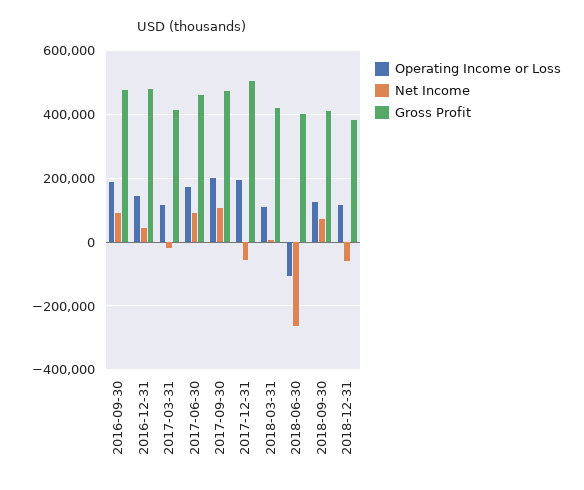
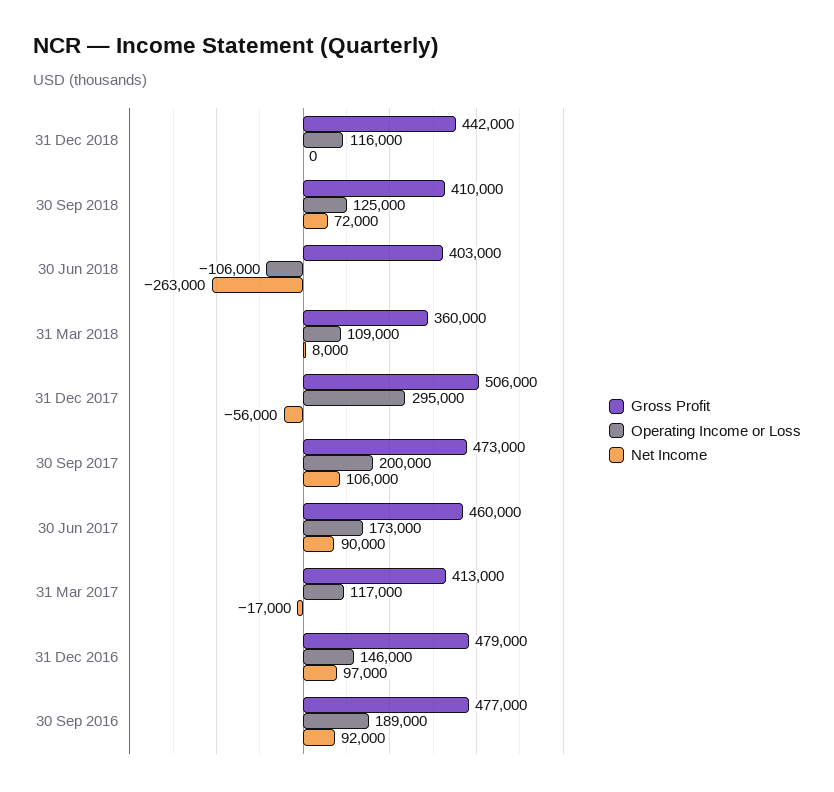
Net Income, 2016-12-31: 40000 -> 97000
Operating Income or Loss, 2017-12-31: 200000 -> 295000
Gross Profit, 2018-03-31: 420000 -> 360000
Net Income, 2018-12-31: -60000 -> 0
Gross Profit, 2018-12-31: 380000 -> 442000

